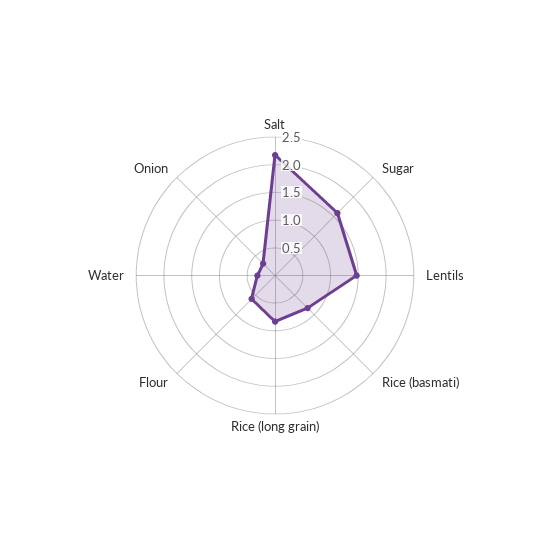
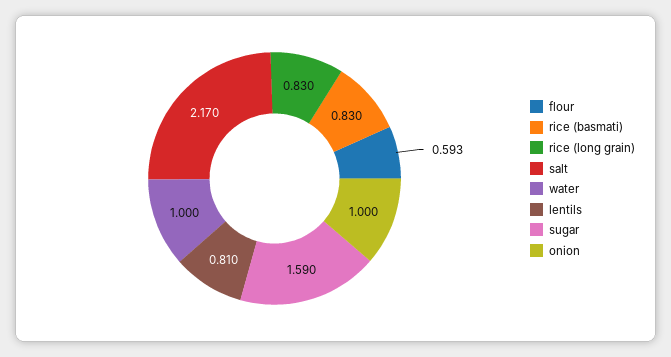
Lentils: 1.5 -> 0.81
Water: 0.25 -> 1
Onion: 0.25 -> 1

